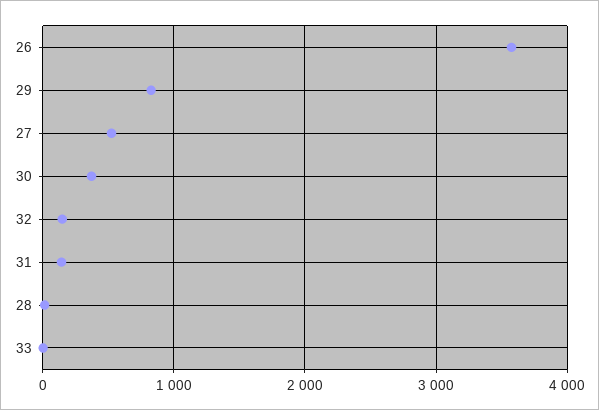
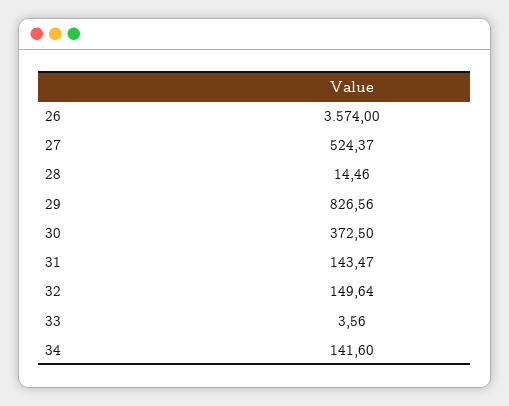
34: none -> 141.6

